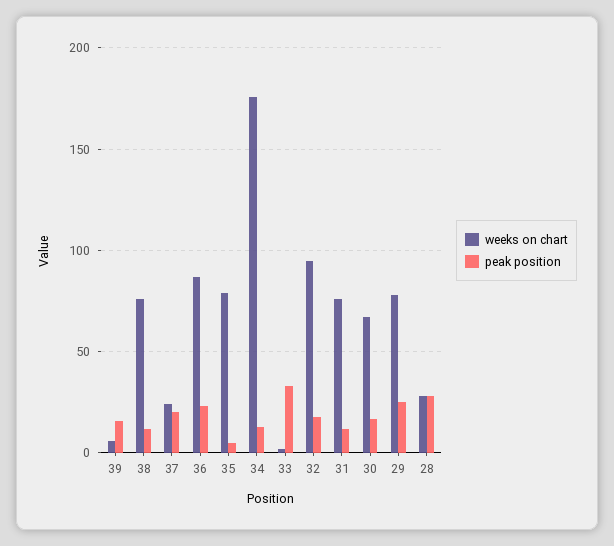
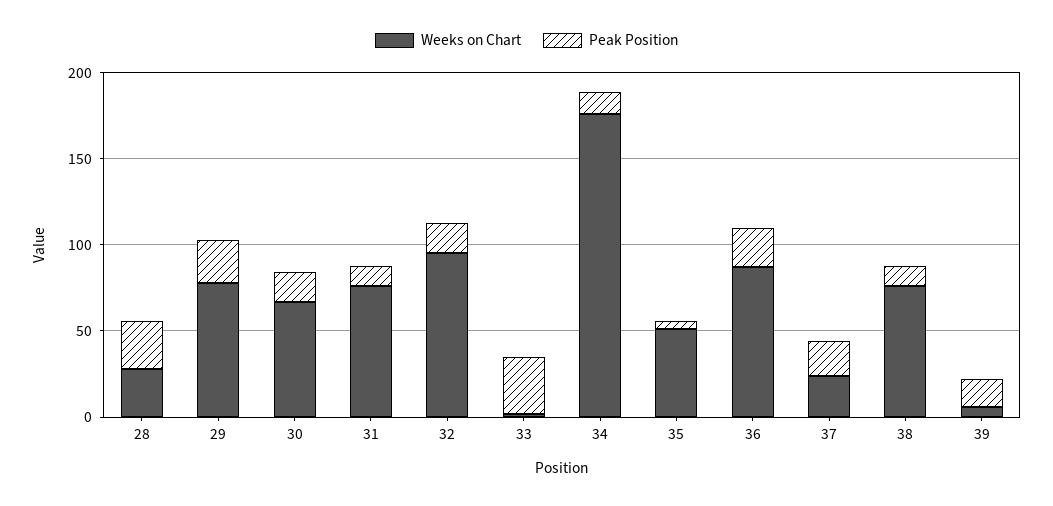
weeks on chart, 35: 80 -> 50

